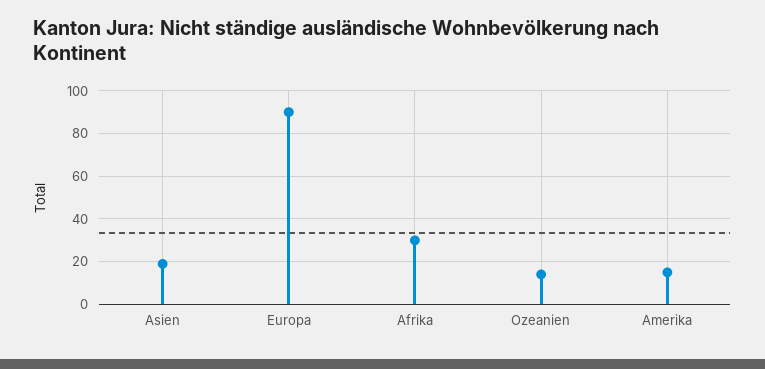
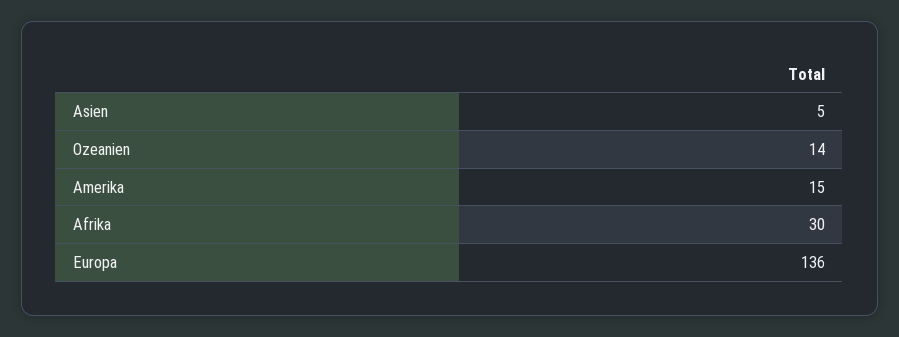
Asien: 20 -> 5
Europa: 90 -> 136

